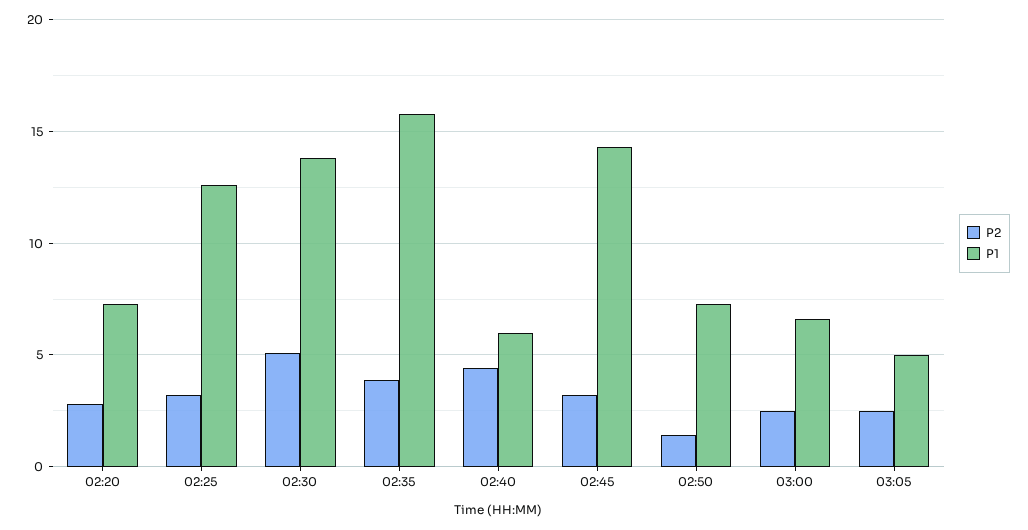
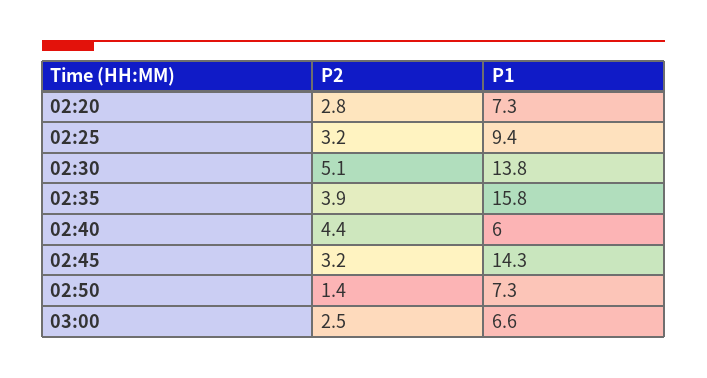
P1, 02:25: 12.5 -> 9.4
P2, 03:05: 2.5 -> none
P1, 03:05: 5 -> none

